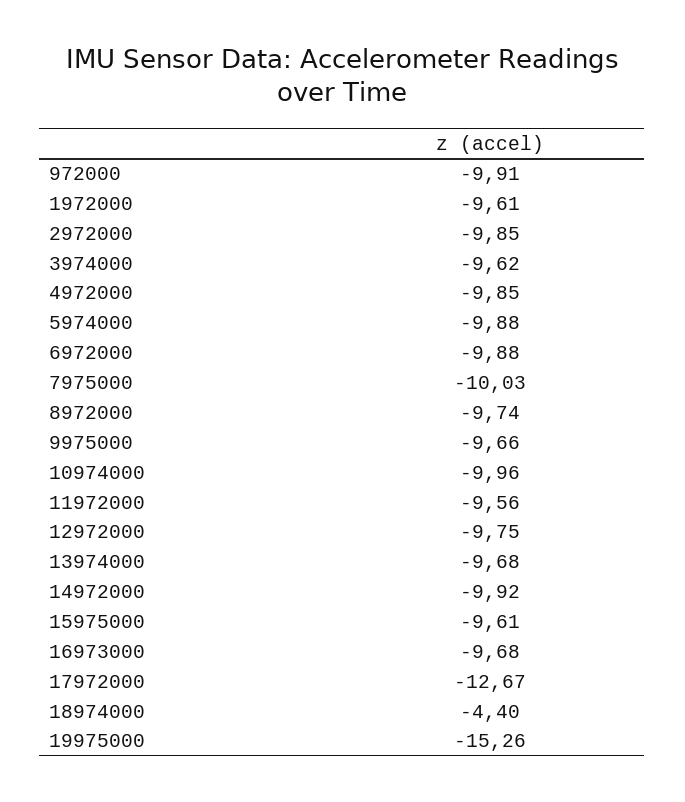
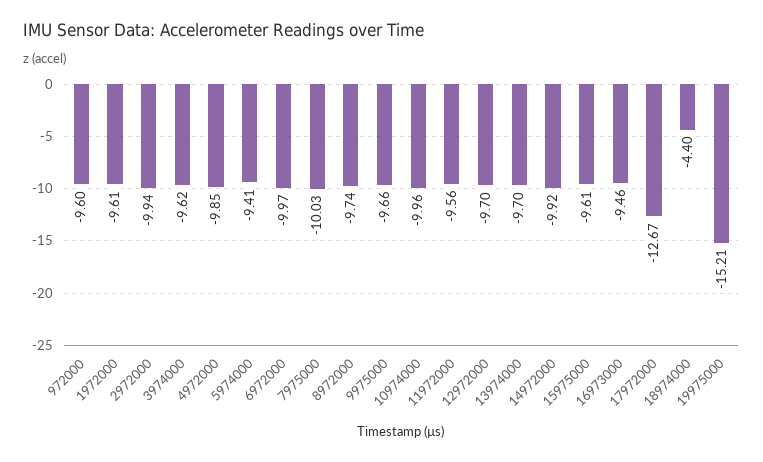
972000: -9.91 -> -9.6
2972000: -9.85 -> -9.94
5974000: -9.88 -> -9.41
6972000: -9.88 -> -9.97
12972000: -9.75 -> -9.7
13974000: -9.68 -> -9.7
16973000: -9.68 -> -9.46
19975000: -15.26 -> -15.21

